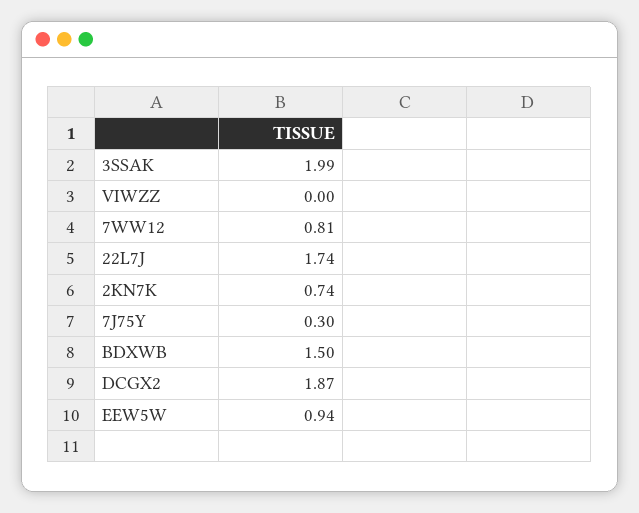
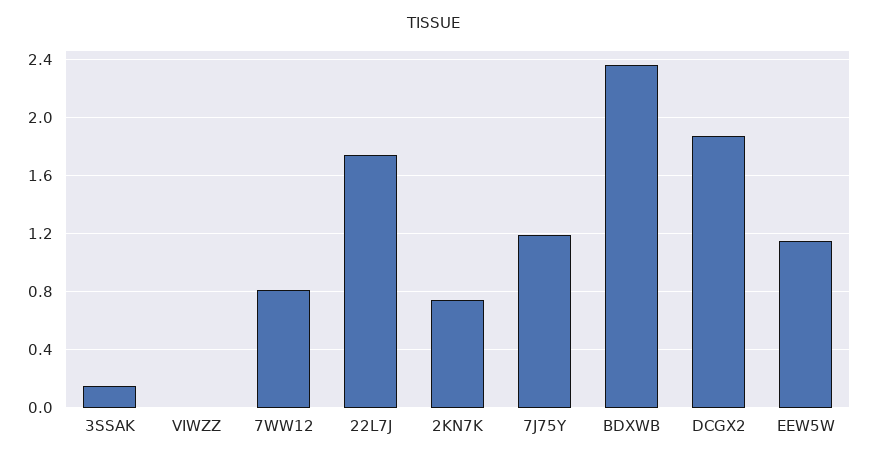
3SSAK: 1.99 -> 0.15
7J75Y: 0.3 -> 1.2
BDXWB: 1.5 -> 2.35
EEW5W: 0.94 -> 1.15

